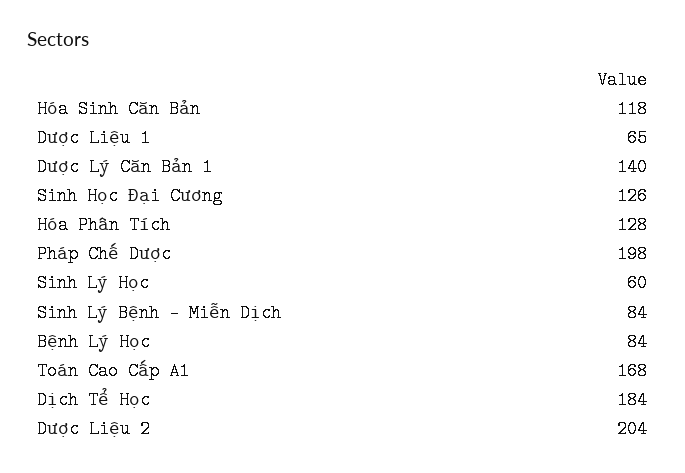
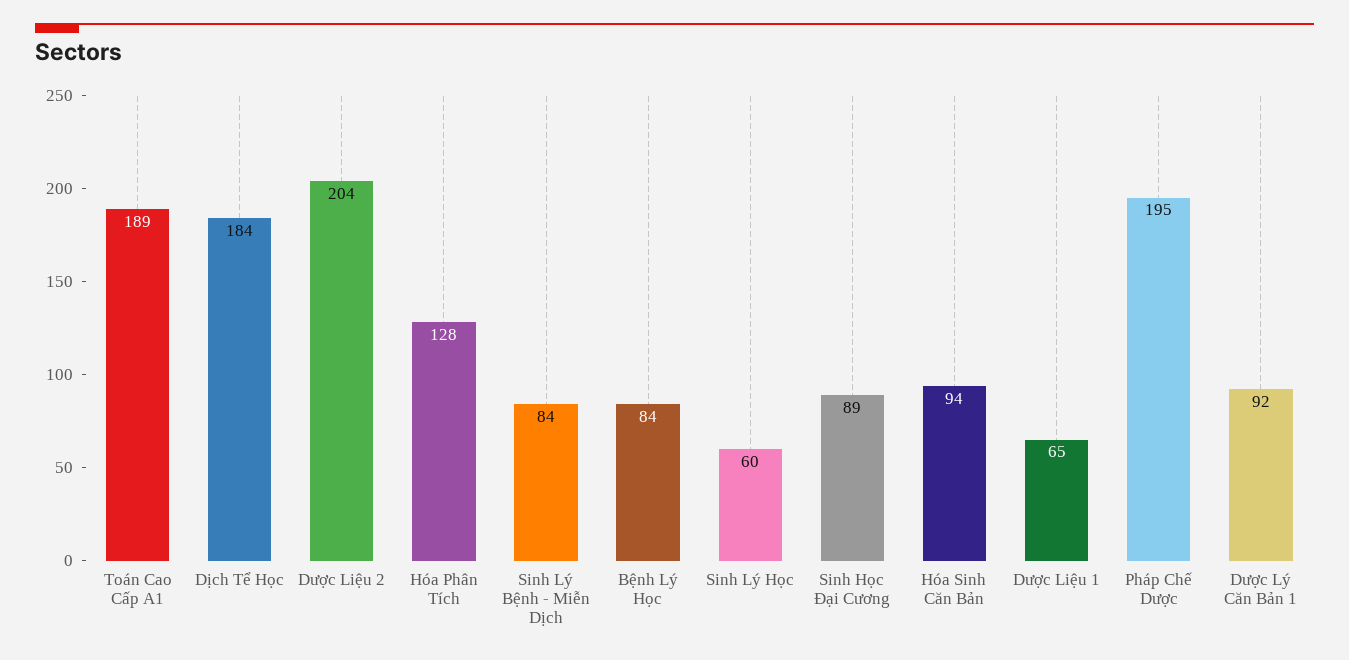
Hóa Sinh Căn Bản: 118 -> 94
Dược Lý Căn Bản 1: 140 -> 92
Sinh Học Đại Cương: 126 -> 89
Pháp Chế Dược: 198 -> 195
Toán Cao Cấp A1: 168 -> 189

